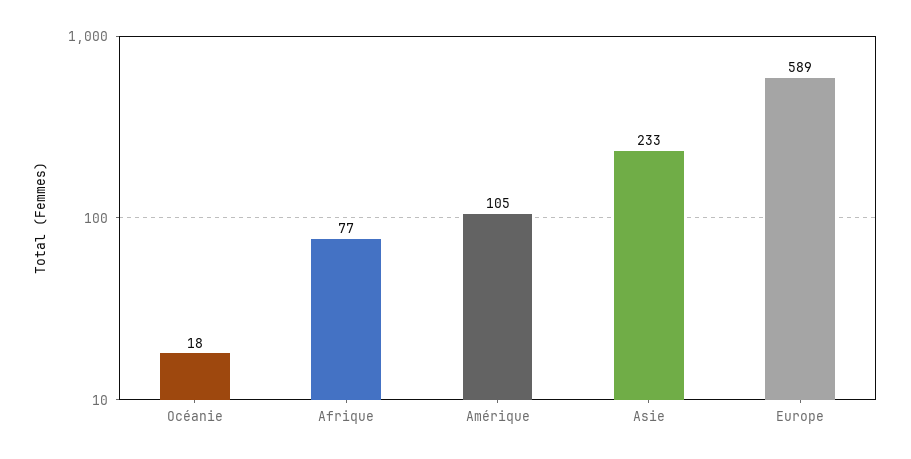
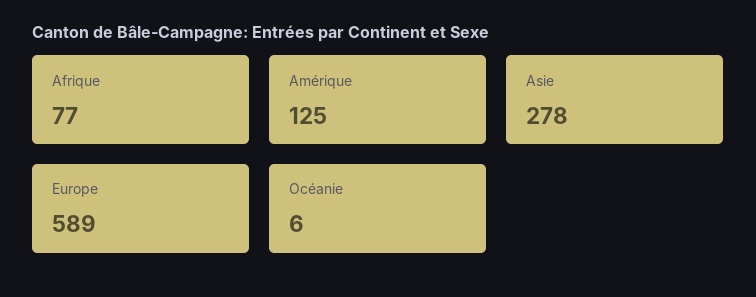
Océanie: 18 -> 6
Amérique: 105 -> 125
Asie: 233 -> 278

